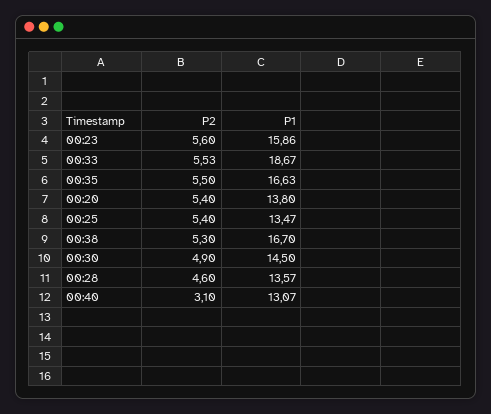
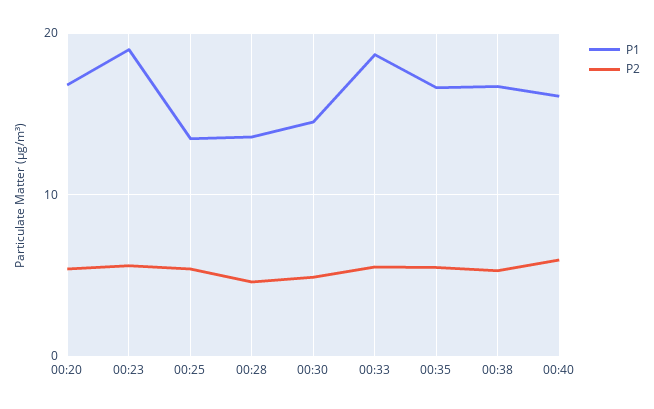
P1, 00:23: 15.86 -> 19
P1, 00:20: 13.8 -> 17
P2, 00:40: 3.1 -> 6
P1, 00:40: 13.07 -> 16

